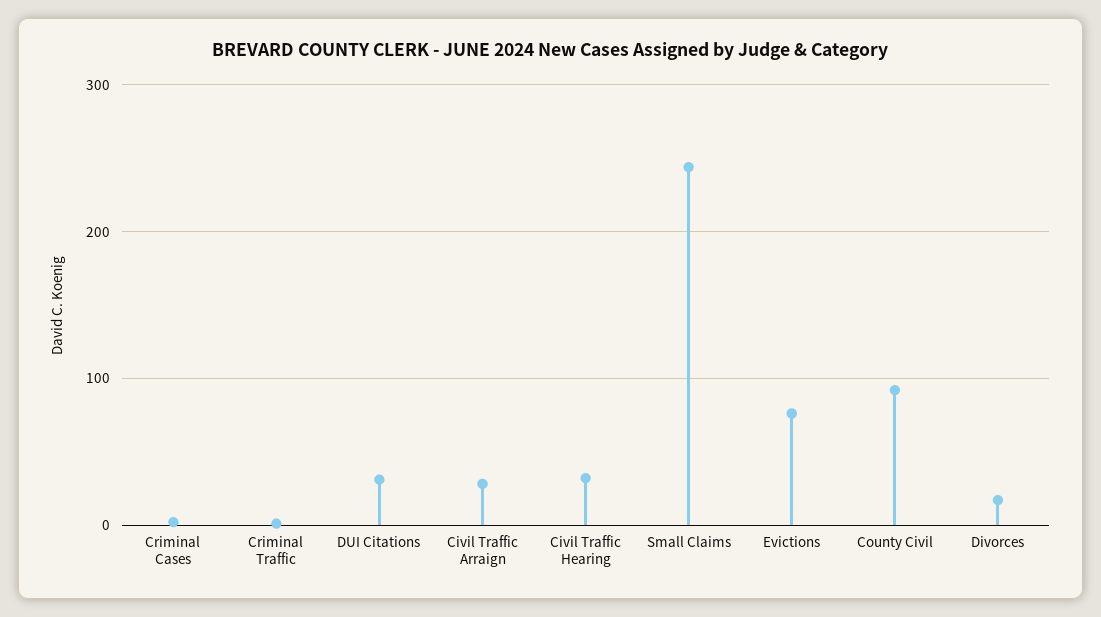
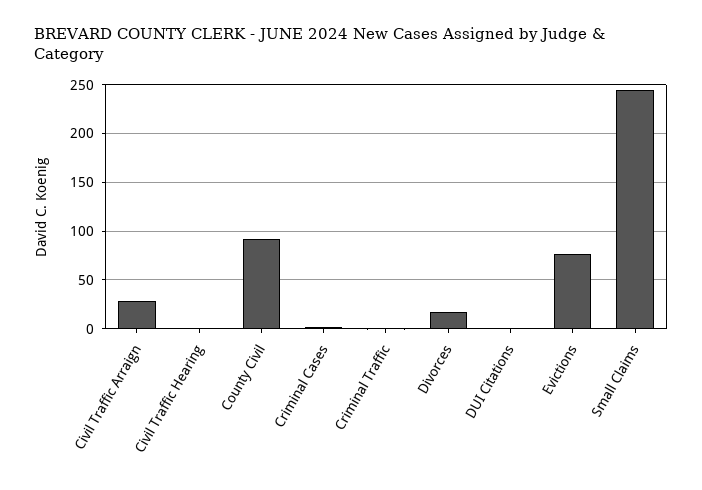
DUI Citations: 30 -> 0
Civil Traffic Hearing: 30 -> 0

